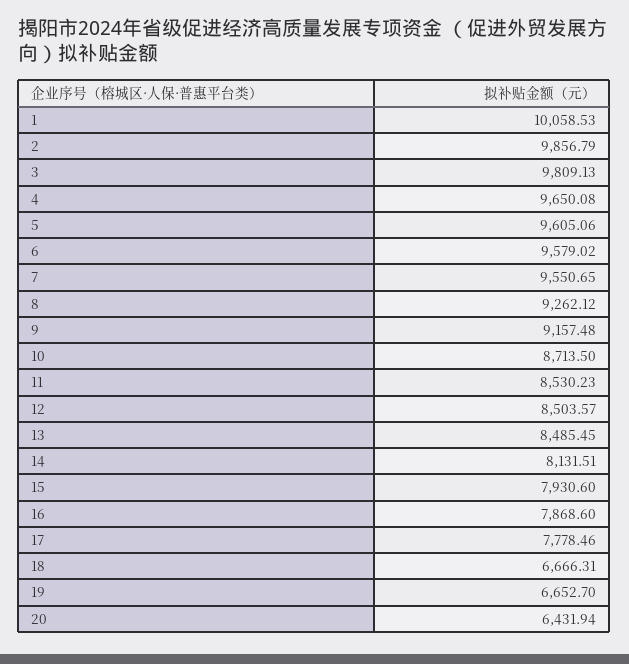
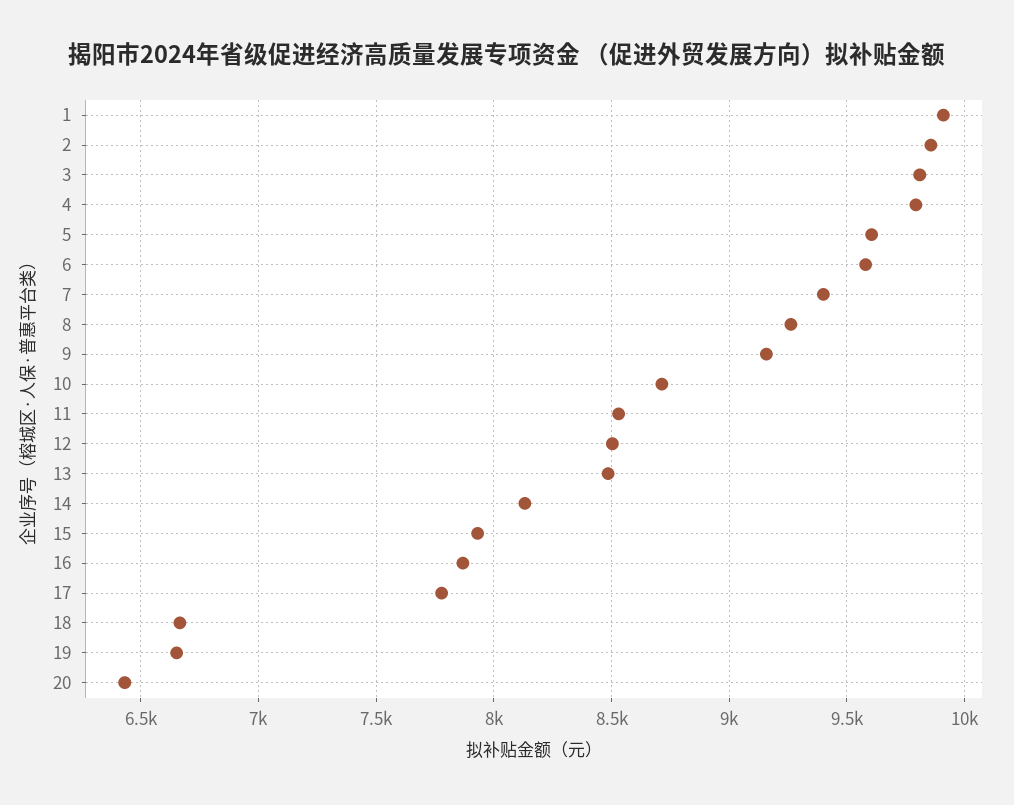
1: 10058.53 -> 9900
4: 9650.08 -> 9800
7: 9550.65 -> 9400

